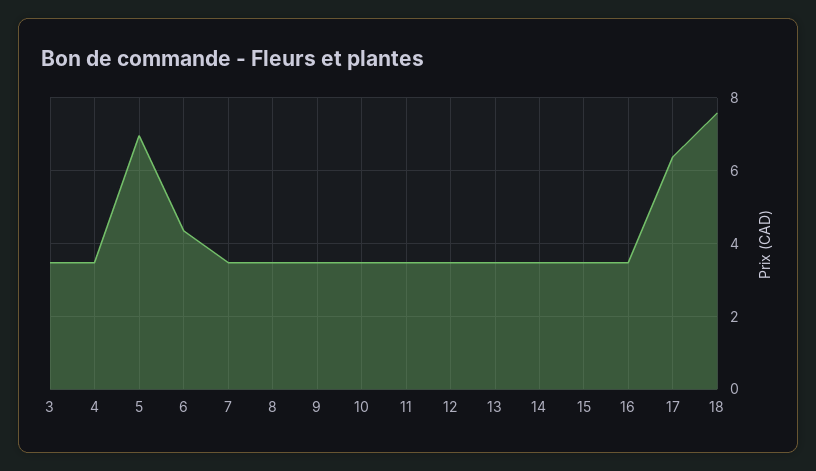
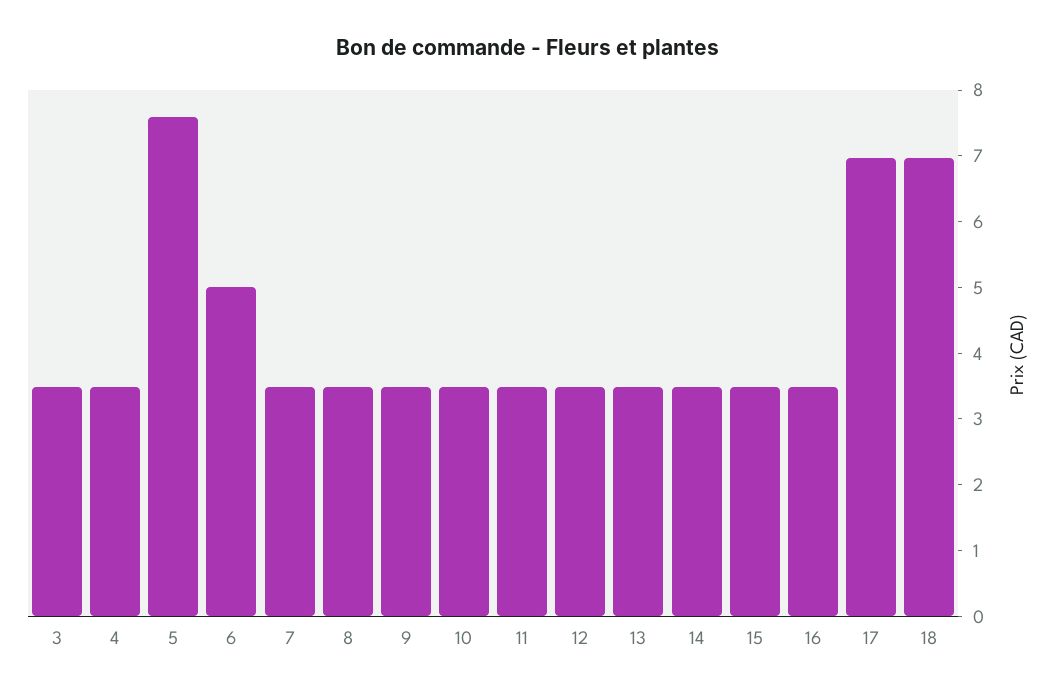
5: 7 -> 7.6
6: 4.4 -> 5
17: 6.4 -> 7
18: 7.6 -> 7

